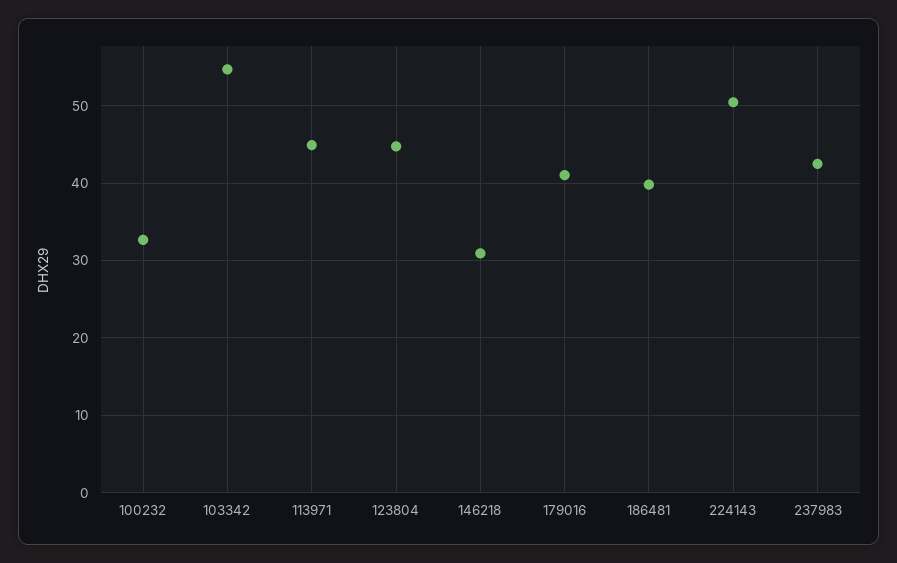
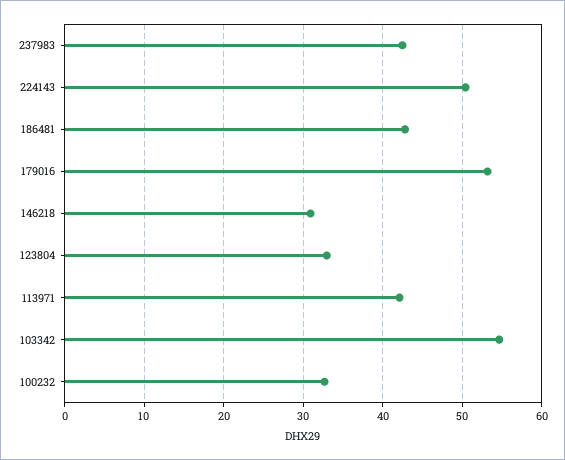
113971: 45 -> 42
123804: 45 -> 33
179016: 41 -> 53
186481: 40 -> 43

